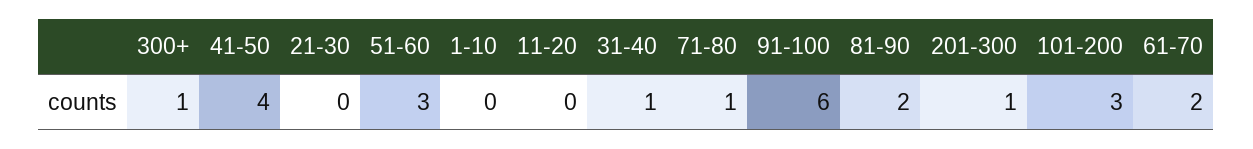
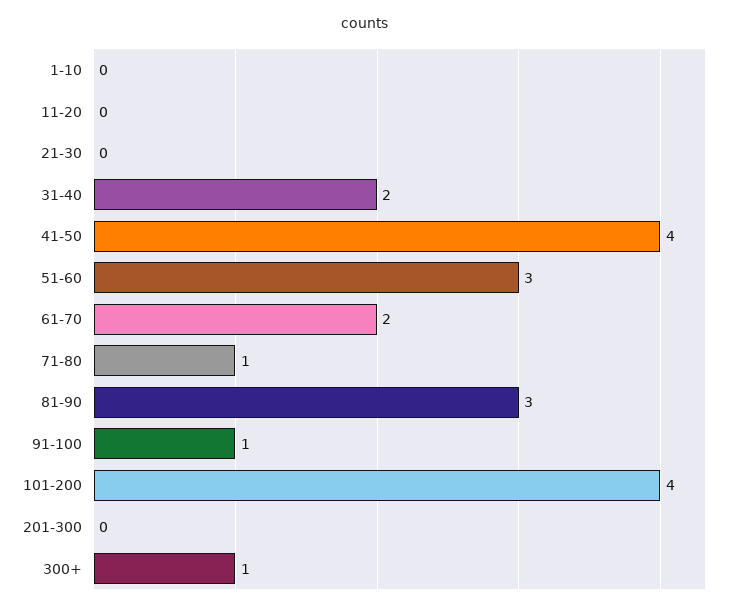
31-40: 1 -> 2
91-100: 6 -> 1
81-90: 2 -> 3
201-300: 1 -> 0
101-200: 3 -> 4

